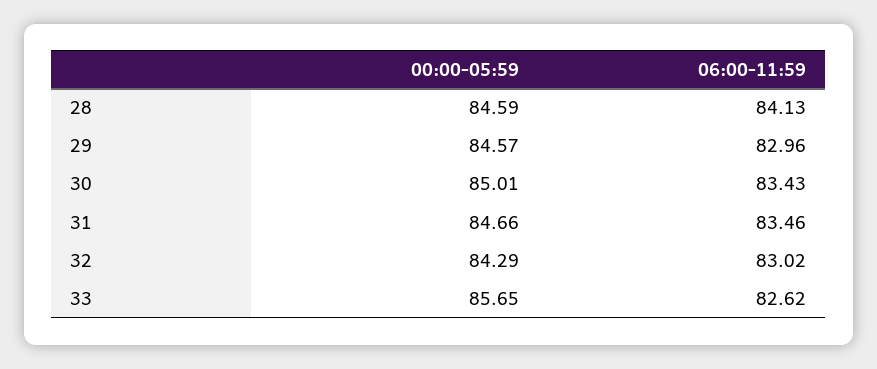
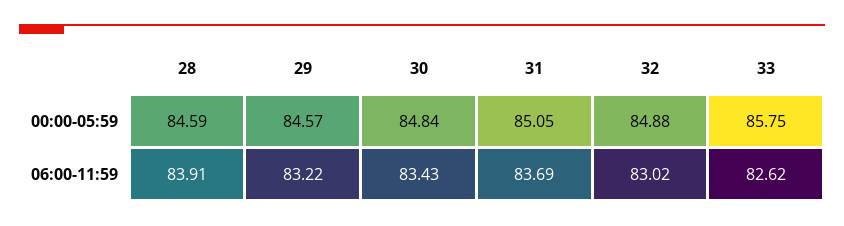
06:00-11:59, 28: 84.13 -> 83.91
06:00-11:59, 29: 82.96 -> 83.22
00:00-05:59, 30: 85.01 -> 84.84
00:00-05:59, 31: 84.66 -> 85.05
06:00-11:59, 31: 83.46 -> 83.69
00:00-05:59, 32: 84.29 -> 84.88
00:00-05:59, 33: 85.65 -> 85.75

